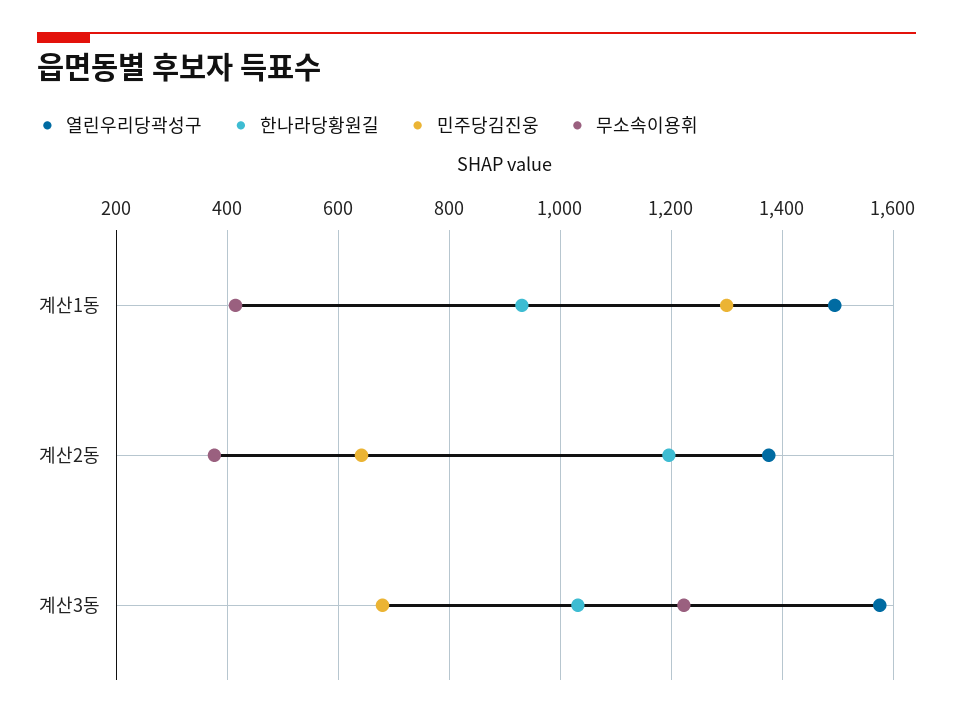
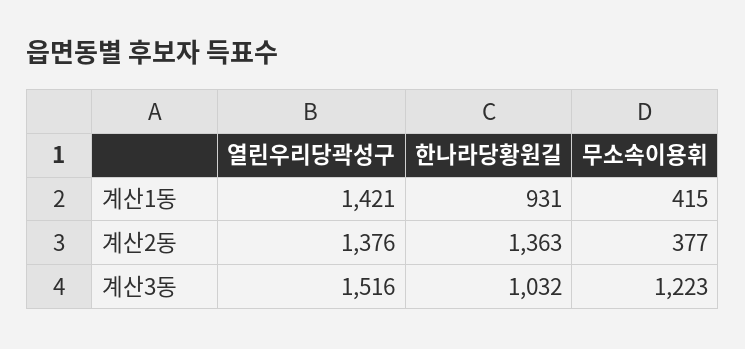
열린우리당곽성구, 계산1동: 1500 -> 1421
민주당김진웅, 계산1동: 1300 -> none
한나라당황원길, 계산2동: 1200 -> 1363
민주당김진웅, 계산2동: 640 -> none
열린우리당곽성구, 계산3동: 1580 -> 1516
민주당김진웅, 계산3동: 680 -> none

